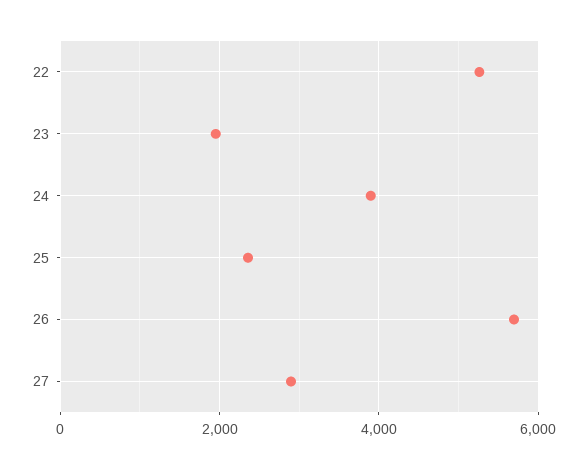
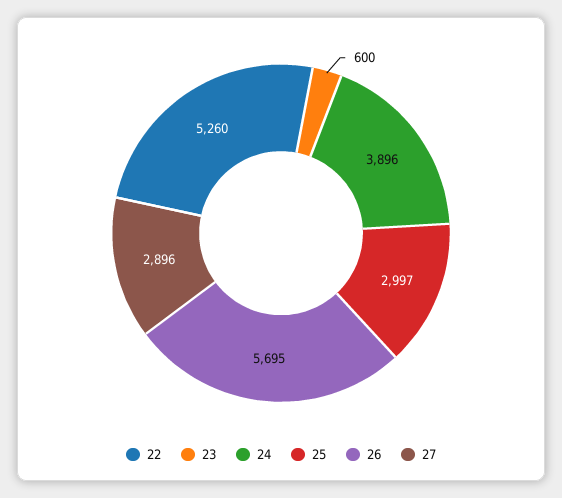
23: 2000 -> 600
25: 2400 -> 2997

